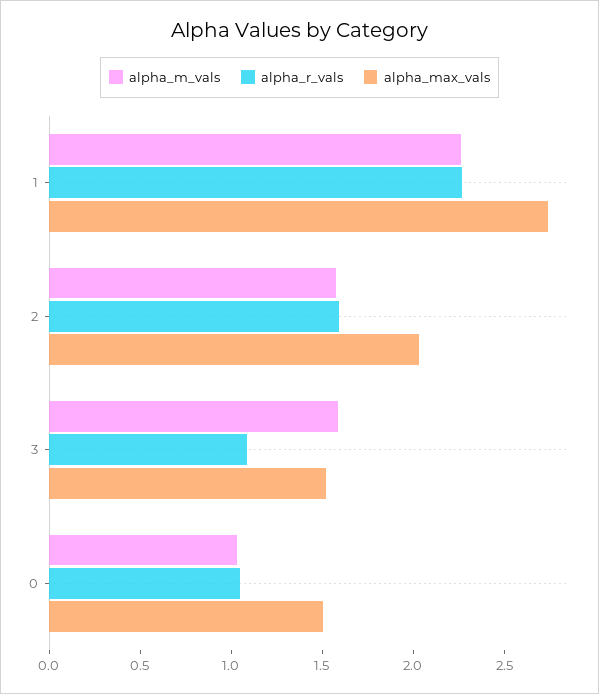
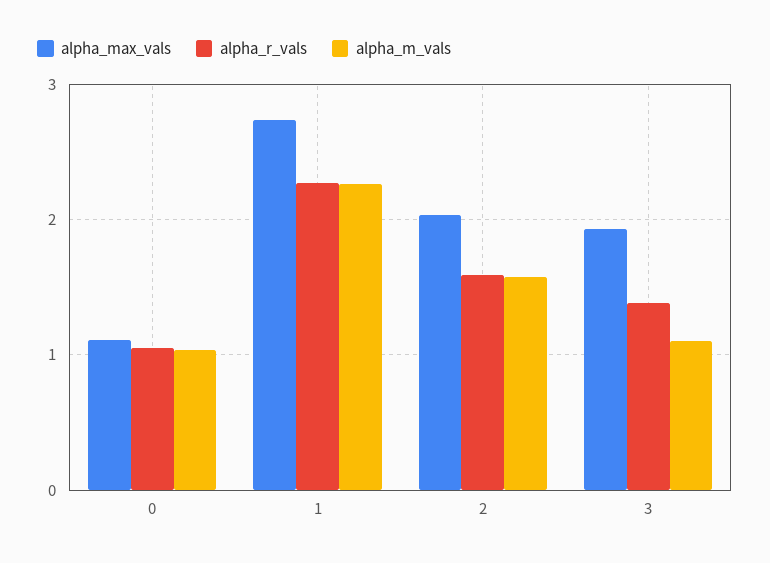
alpha_m_vals, 3: 1.6 -> 1.1
alpha_r_vals, 3: 1.1 -> 1.4
alpha_max_vals, 3: 1.5 -> 1.9
alpha_max_vals, 0: 1.5 -> 1.1

